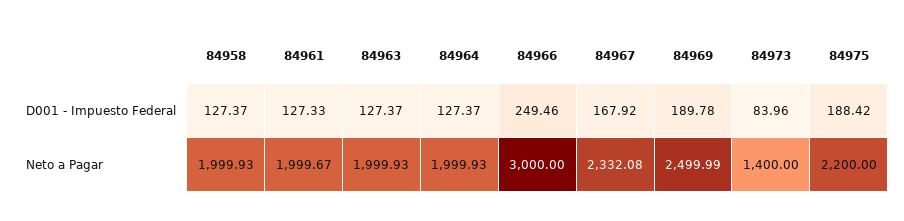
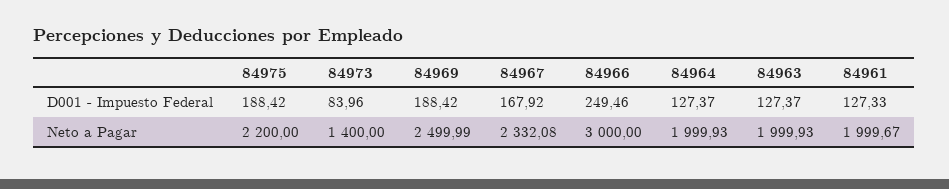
84958, D001 - Impuesto Federal: 127.37 -> none
84969, D001 - Impuesto Federal: 189.78 -> 188.42
84958, Neto a Pagar: 1999.93 -> none

